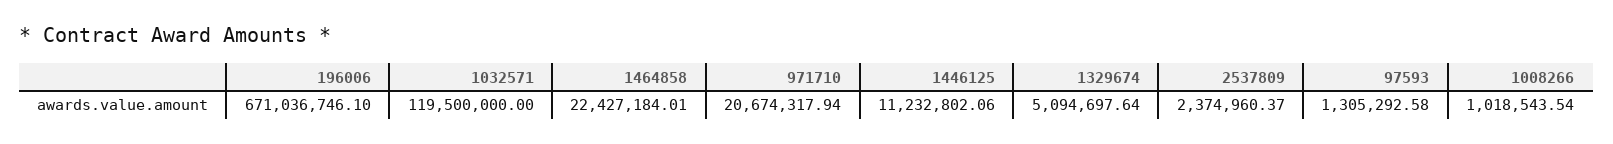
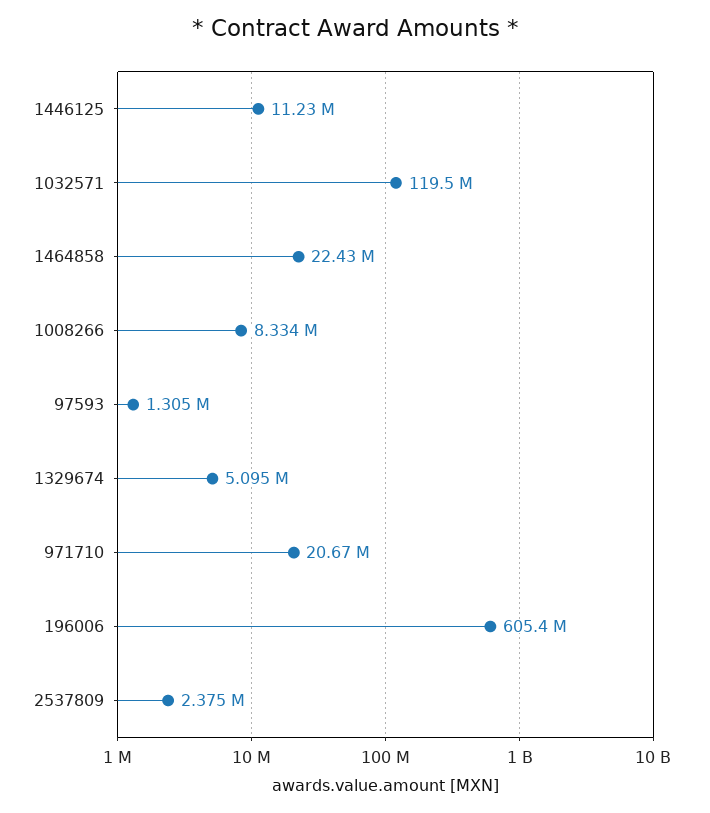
196006: 671036746.1 -> 605400000
1008266: 1018543.54 -> 8334000

